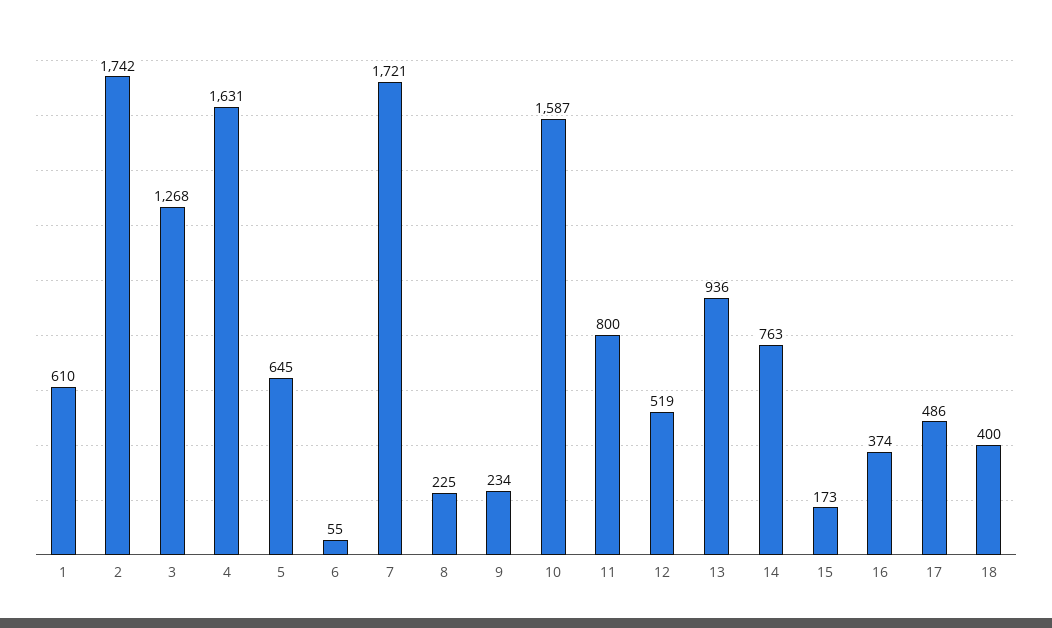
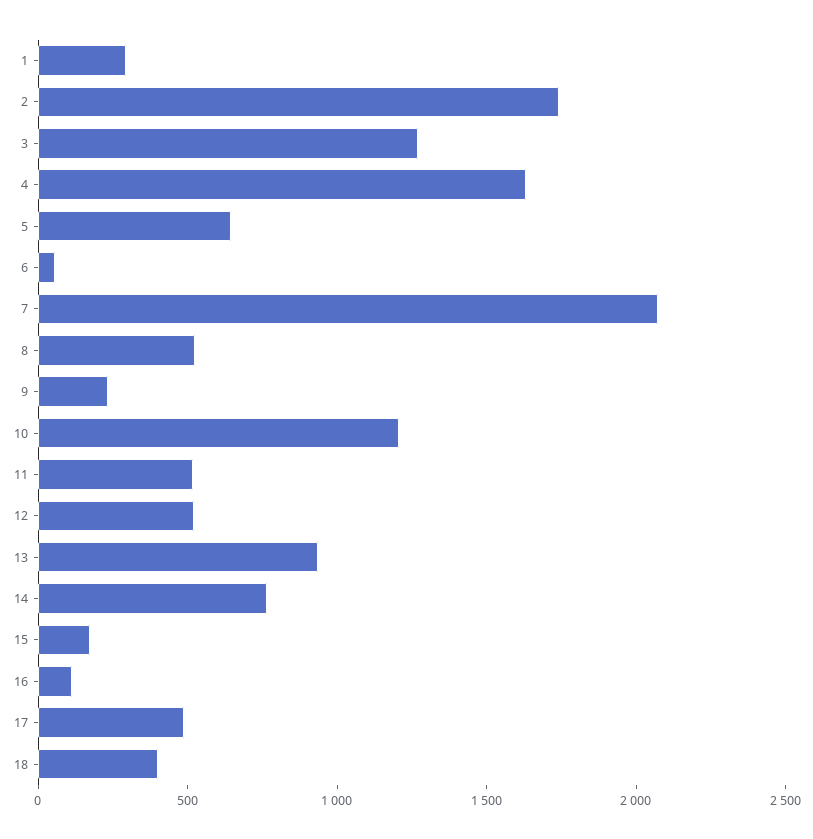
1: 610 -> 300
7: 1721 -> 2100
8: 225 -> 500
10: 1587 -> 1200
11: 800 -> 500
16: 374 -> 100

